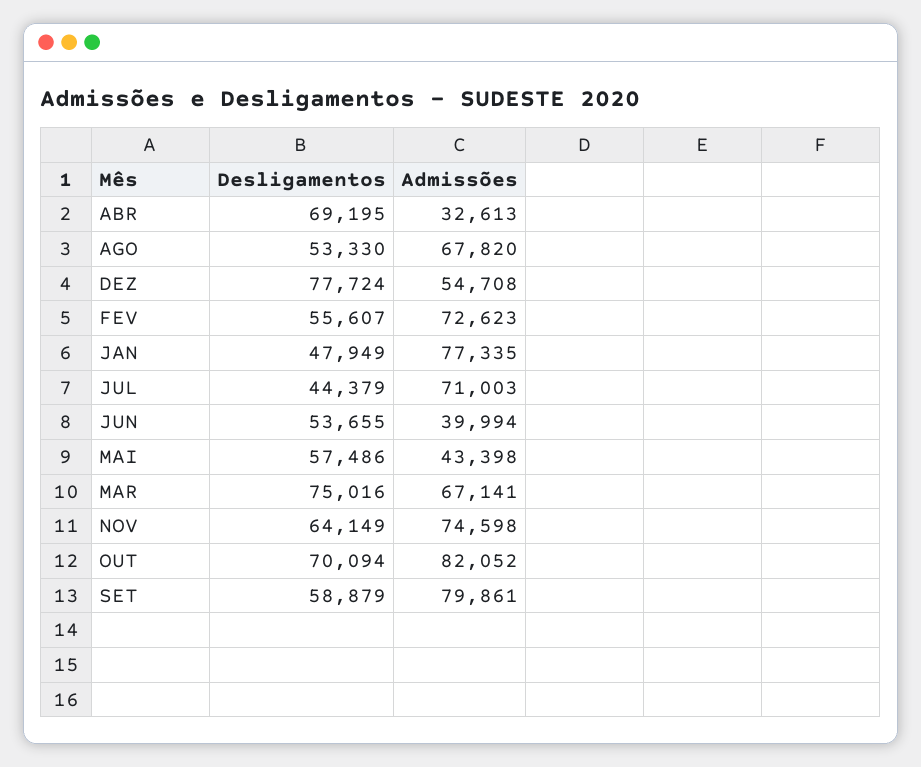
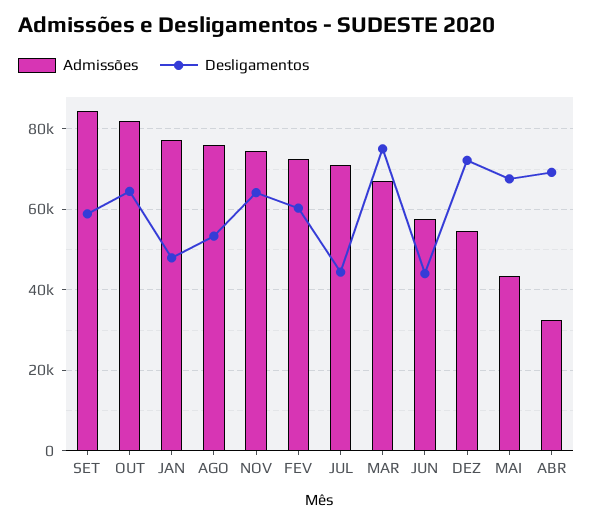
Admissões, AGO: 67820 -> 76000
Desligamentos, DEZ: 77724 -> 72000
Desligamentos, FEV: 55607 -> 60000
Desligamentos, JUN: 53655 -> 44000
Admissões, JUN: 39994 -> 58000
Desligamentos, MAI: 57486 -> 68000
Desligamentos, OUT: 70094 -> 64000
Admissões, SET: 79861 -> 84000

